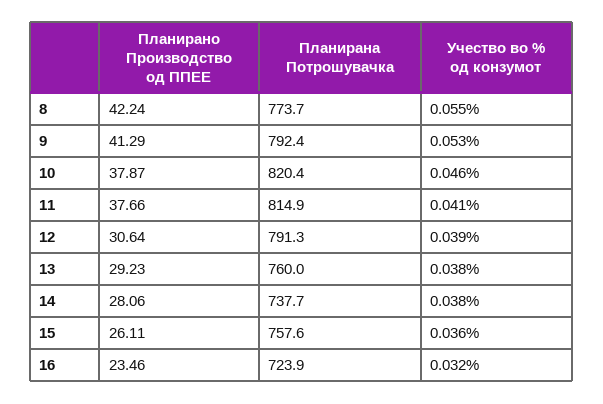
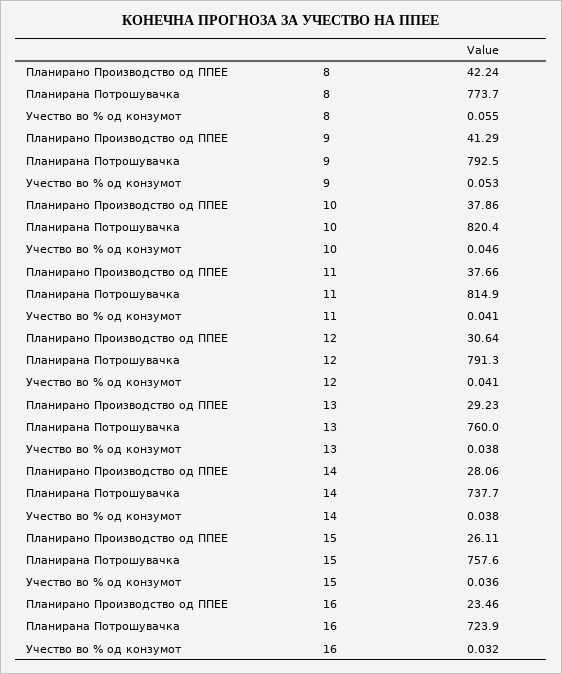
Планирана Потрошувачка, 9: 792.4 -> 792.5
Планирано Производство од ППЕЕ, 10: 37.87 -> 37.86
Учество во % од конзумот, 12: 0.039 -> 0.041

